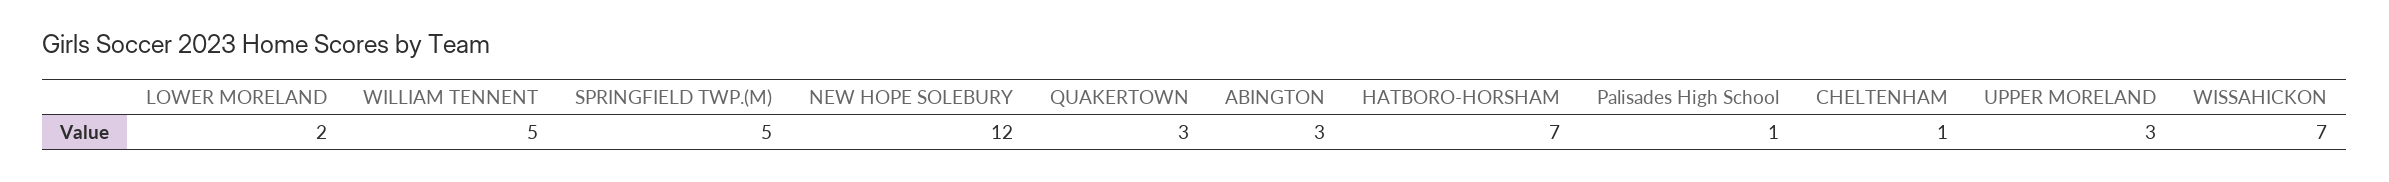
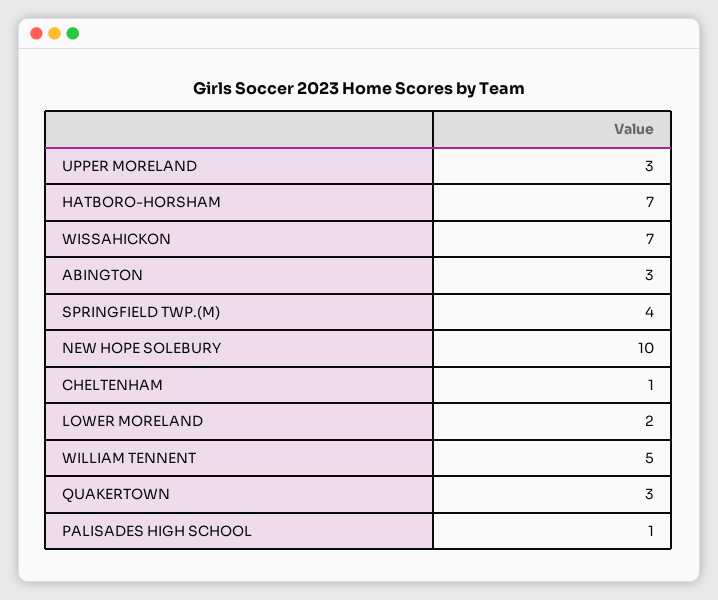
SPRINGFIELD TWP.(M): 5 -> 4
NEW HOPE SOLEBURY: 12 -> 10

